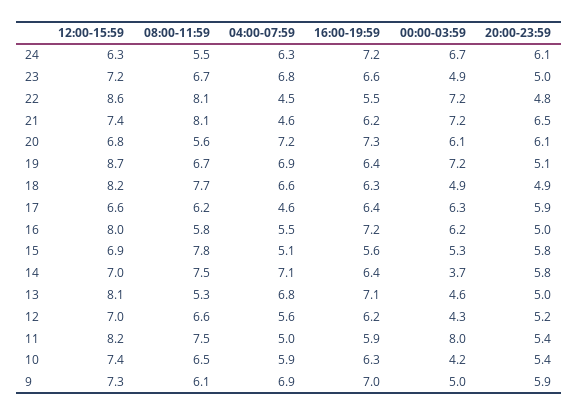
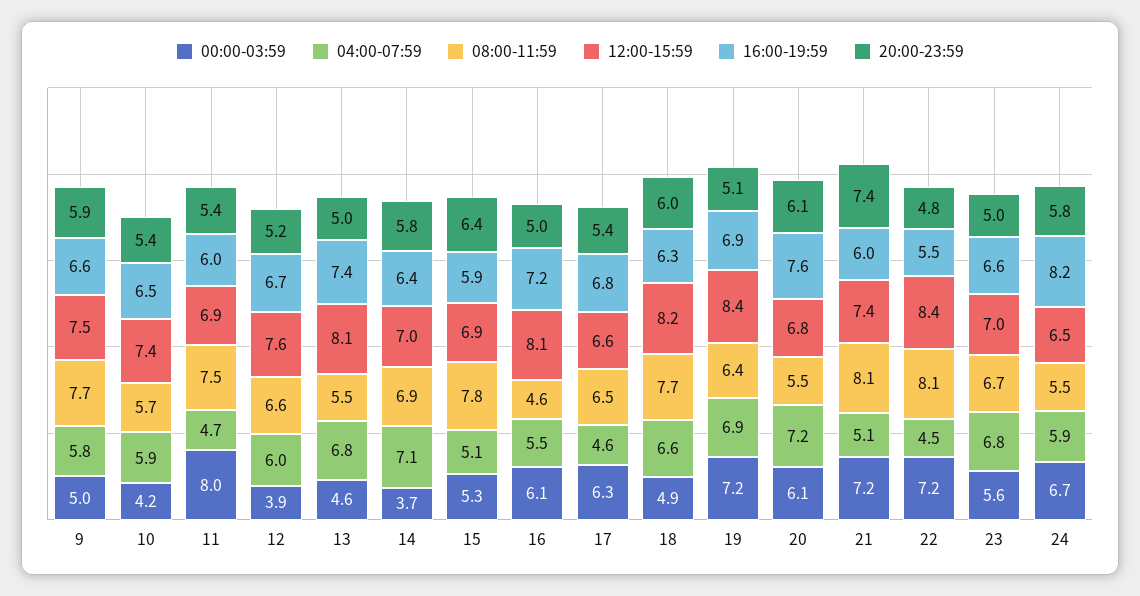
12:00-15:59, 24: 6.3 -> 6.5
04:00-07:59, 24: 6.3 -> 5.9
16:00-19:59, 24: 7.2 -> 8.2
20:00-23:59, 24: 6.1 -> 5.8
12:00-15:59, 23: 7.2 -> 7
00:00-03:59, 23: 4.9 -> 5.6
12:00-15:59, 22: 8.6 -> 8.4
04:00-07:59, 21: 4.6 -> 5.1
16:00-19:59, 21: 6.2 -> 6
20:00-23:59, 21: 6.5 -> 7.4
08:00-11:59, 20: 5.6 -> 5.5
16:00-19:59, 20: 7.3 -> 7.6
12:00-15:59, 19: 8.7 -> 8.4
08:00-11:59, 19: 6.7 -> 6.4
16:00-19:59, 19: 6.4 -> 6.9
20:00-23:59, 18: 4.9 -> 6
08:00-11:59, 17: 6.2 -> 6.5
16:00-19:59, 17: 6.4 -> 6.8
20:00-23:59, 17: 5.9 -> 5.4
12:00-15:59, 16: 8 -> 8.1
08:00-11:59, 16: 5.8 -> 4.6
00:00-03:59, 16: 6.2 -> 6.1
16:00-19:59, 15: 5.6 -> 5.9
20:00-23:59, 15: 5.8 -> 6.4
08:00-11:59, 14: 7.5 -> 6.9
08:00-11:59, 13: 5.3 -> 5.5
16:00-19:59, 13: 7.1 -> 7.4
12:00-15:59, 12: 7 -> 7.6
04:00-07:59, 12: 5.6 -> 6
16:00-19:59, 12: 6.2 -> 6.7
00:00-03:59, 12: 4.3 -> 3.9
12:00-15:59, 11: 8.2 -> 6.9
04:00-07:59, 11: 5 -> 4.7
16:00-19:59, 11: 5.9 -> 6
08:00-11:59, 10: 6.5 -> 5.7
16:00-19:59, 10: 6.3 -> 6.5
12:00-15:59, 9: 7.3 -> 7.5
08:00-11:59, 9: 6.1 -> 7.7
04:00-07:59, 9: 6.9 -> 5.8
16:00-19:59, 9: 7 -> 6.6

